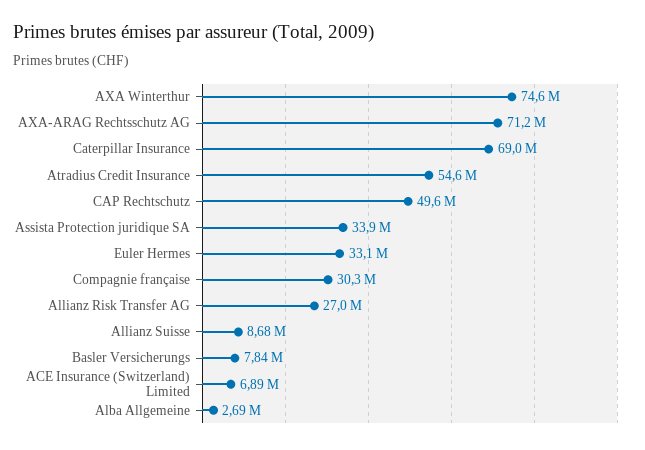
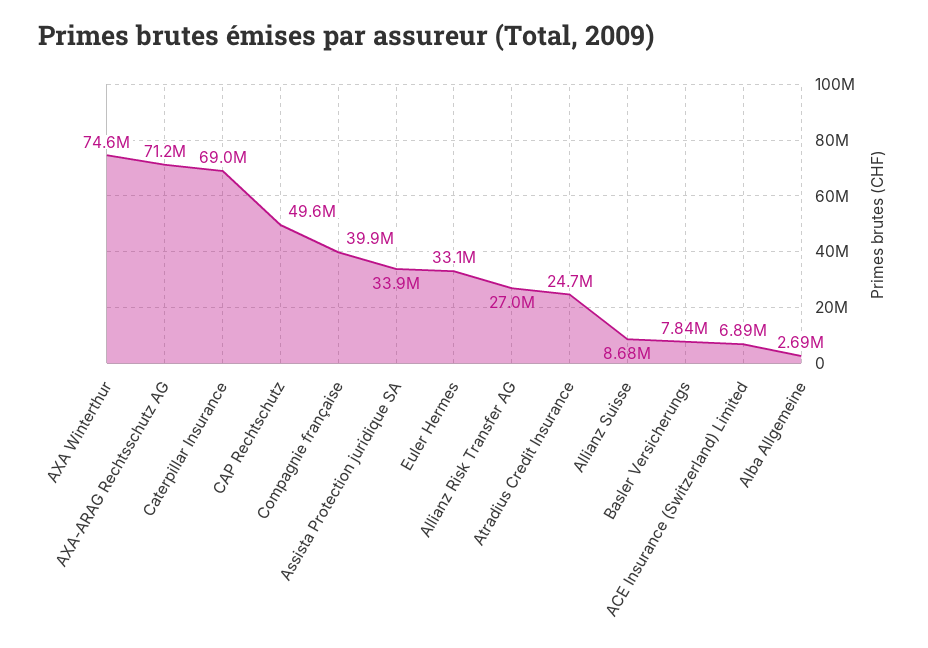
Atradius Credit Insurance: 54600000 -> 24700000
Compagnie française: 30300000 -> 39900000

